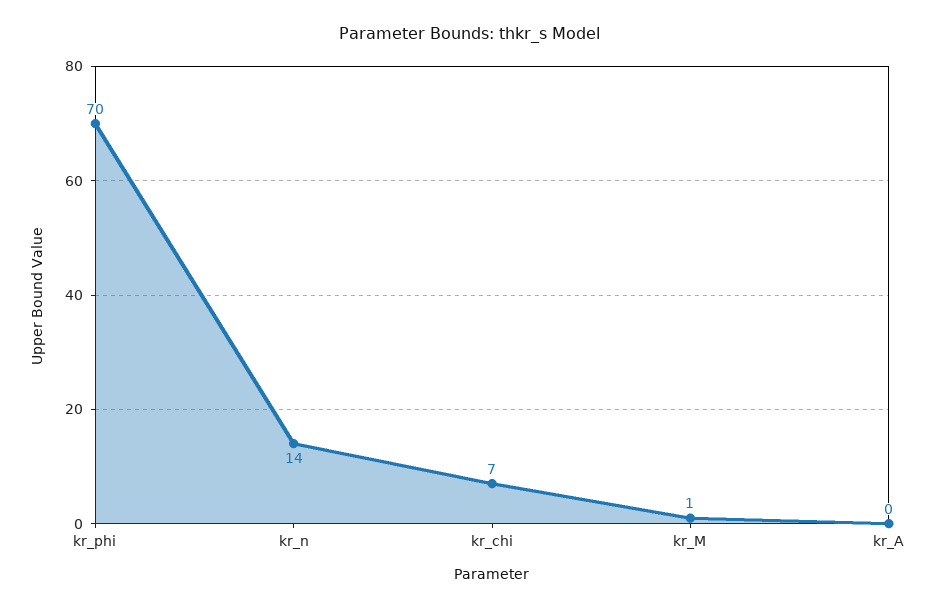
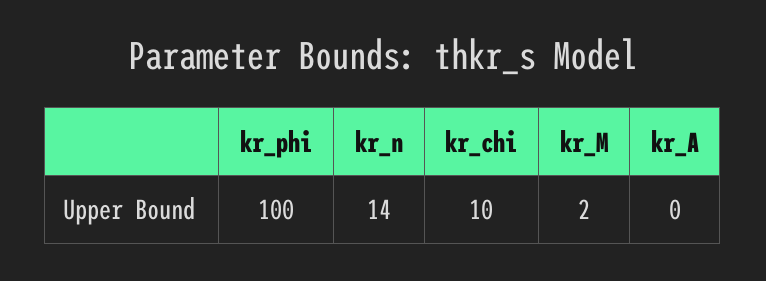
kr_phi: 70 -> 100
kr_chi: 7 -> 10
kr_M: 1 -> 2

